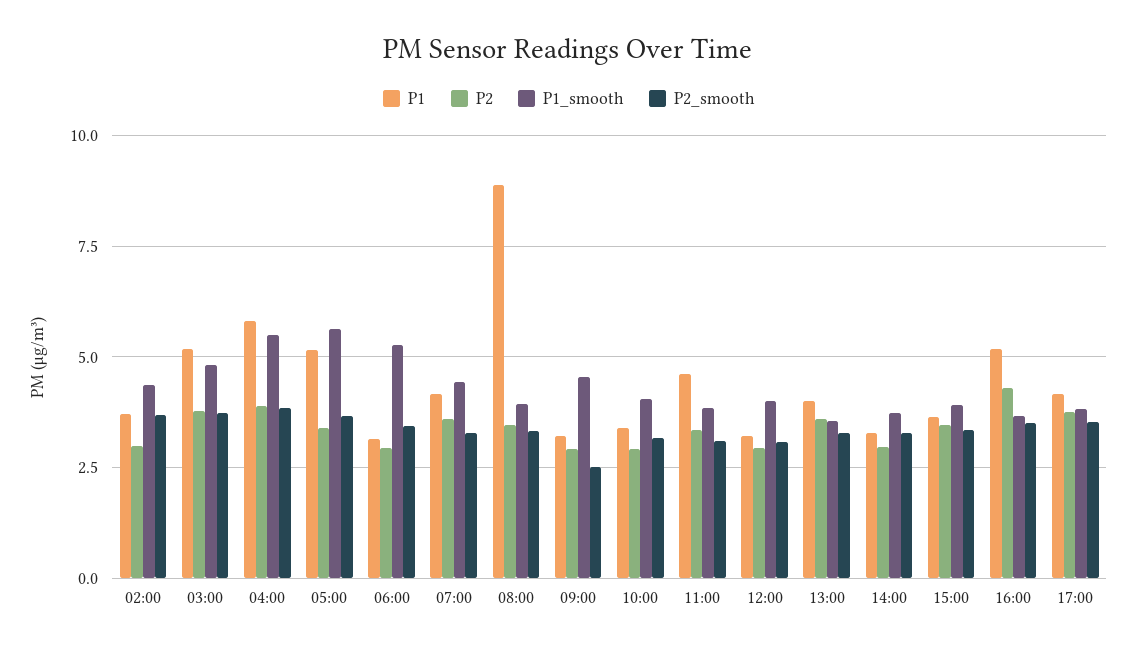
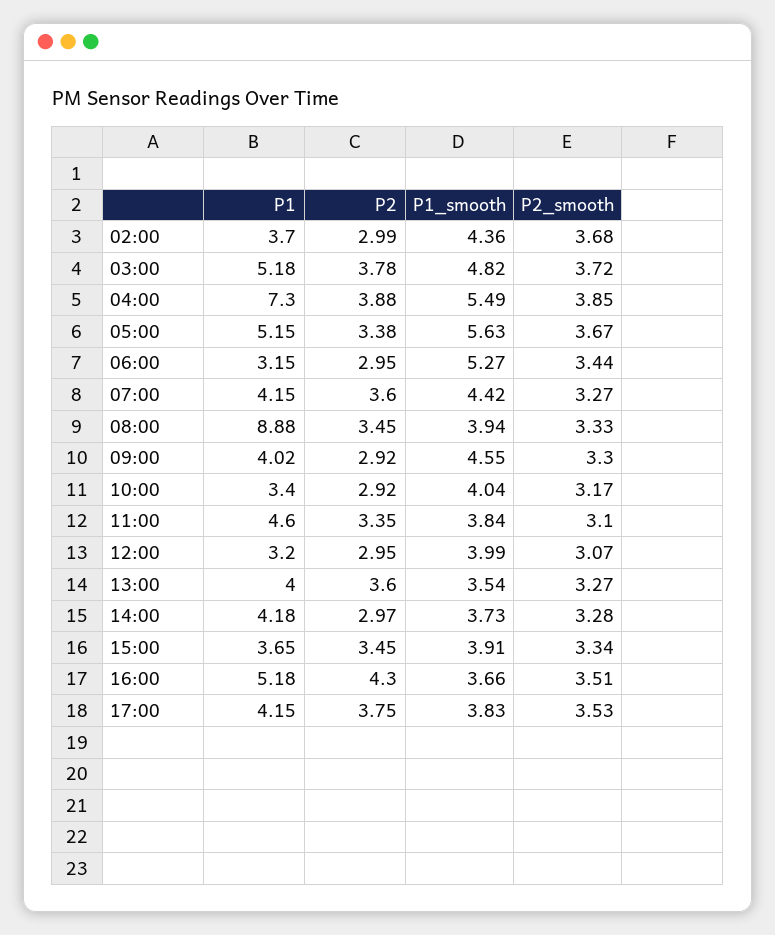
P1, 04:00: 5.75 -> 7.3
P1, 09:00: 3.25 -> 4.02
P2_smooth, 09:00: 2.5 -> 3.3
P1, 14:00: 3.25 -> 4.18

